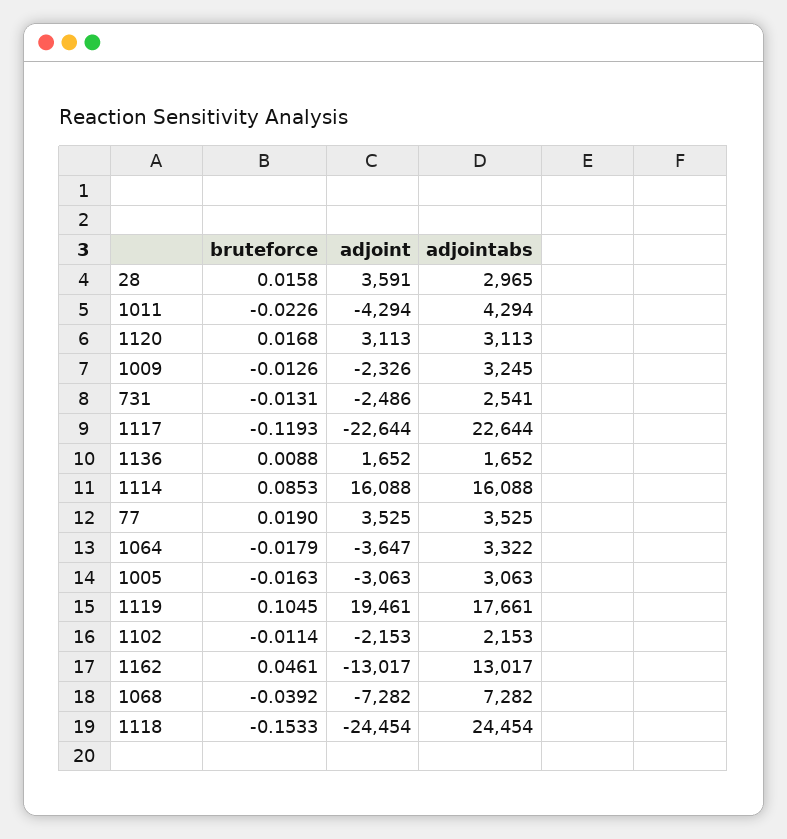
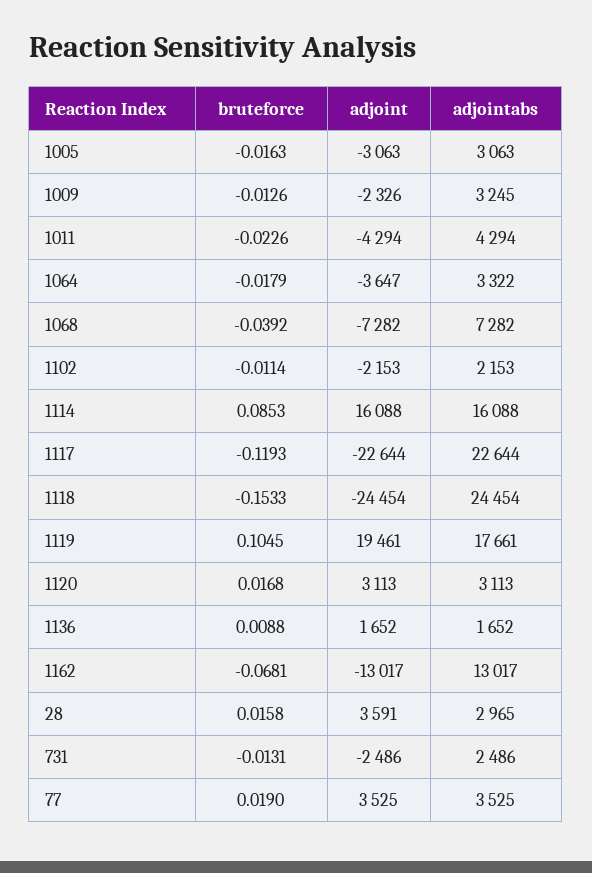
adjointabs, 731: 2541 -> 2486
bruteforce, 1162: 0.0461 -> -0.0681

